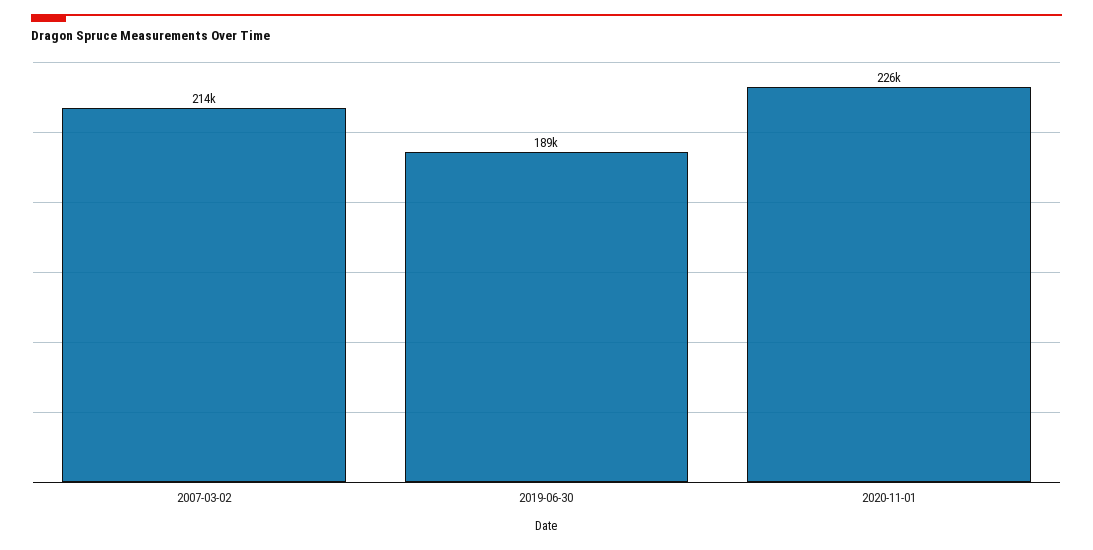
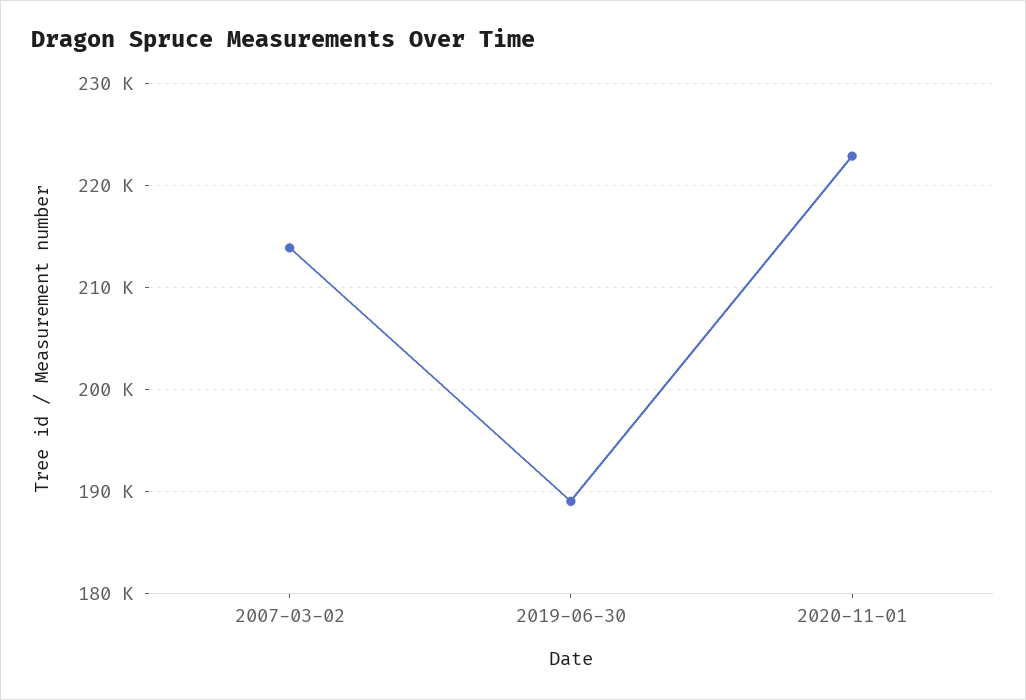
2020-11-01: 226000 -> 223000

